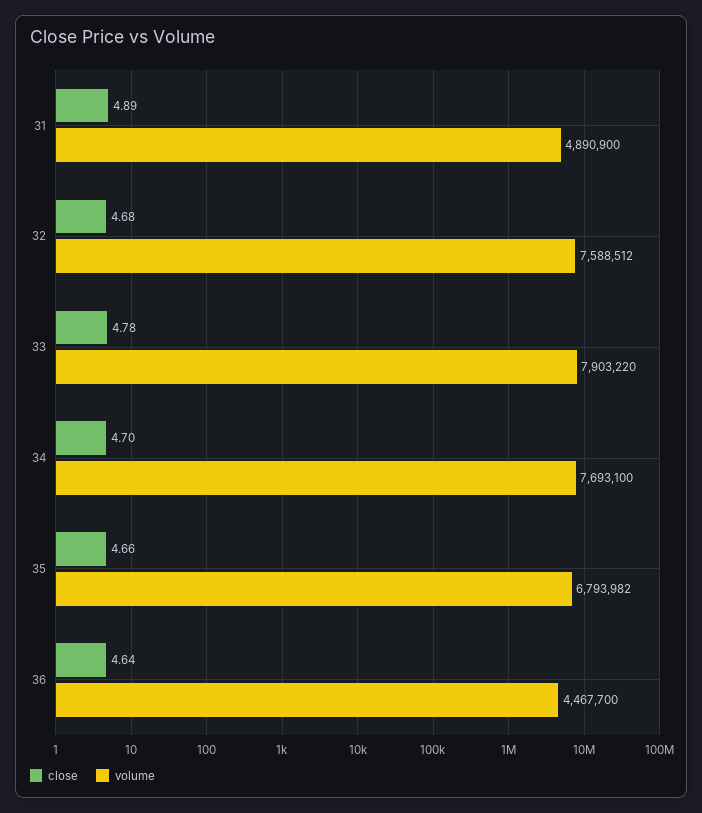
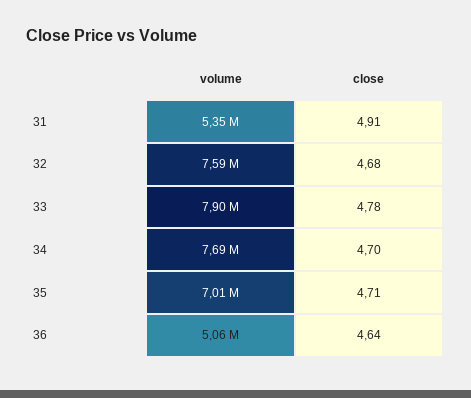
close, 31: 4.89 -> 4.91
volume, 31: 4890900 -> 5350000
close, 35: 4.66 -> 4.71
volume, 35: 6793982 -> 7010000
volume, 36: 4467700 -> 5060000

